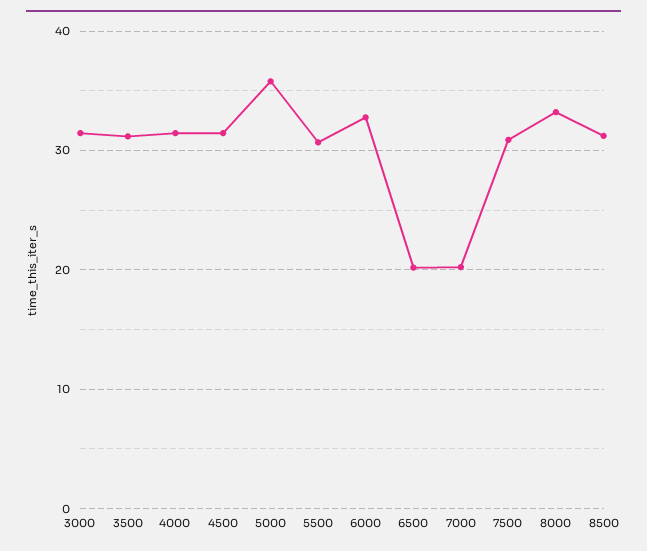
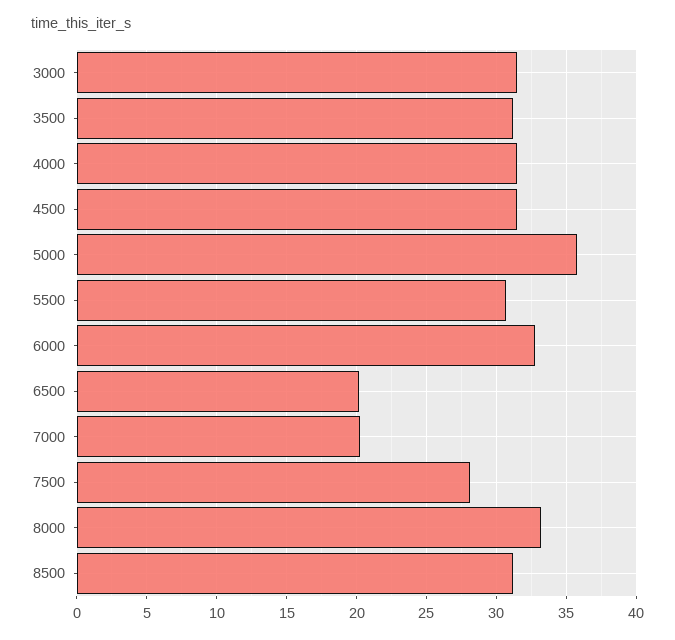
7500: 31 -> 28

